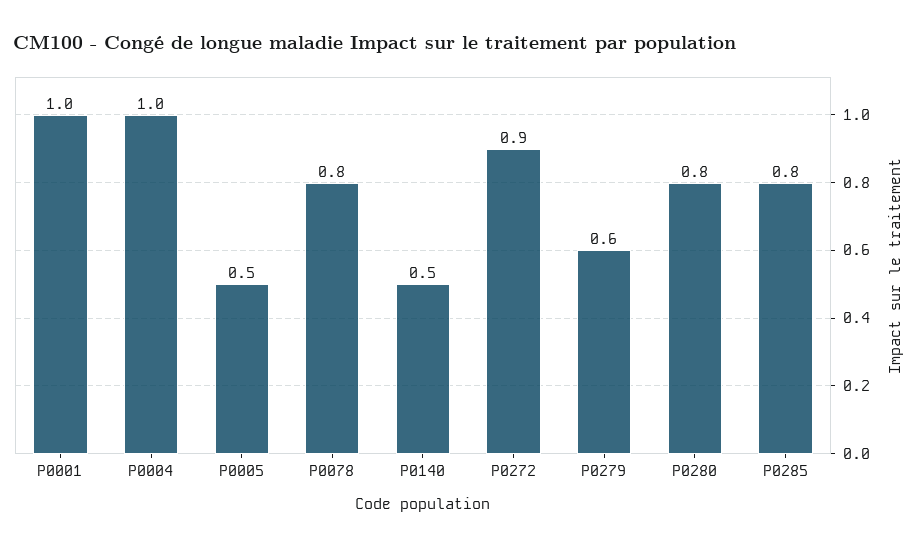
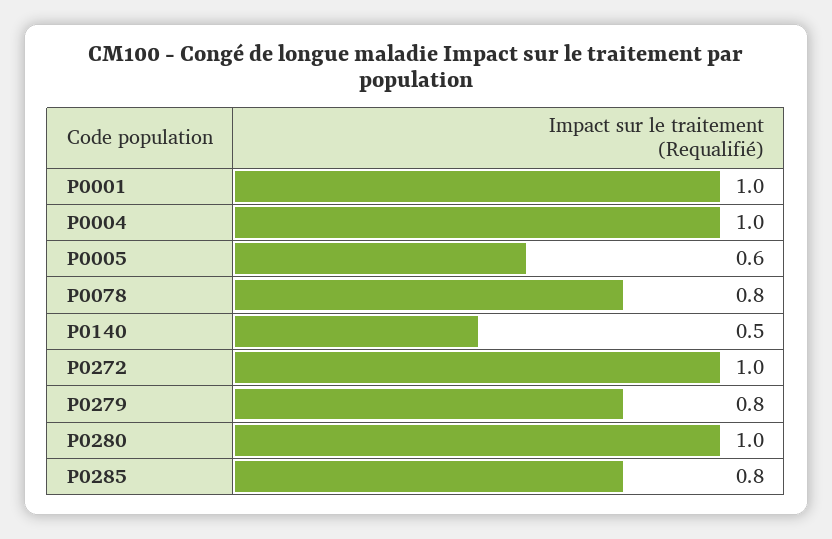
P0005: 0.5 -> 0.6
P0272: 0.9 -> 1
P0279: 0.6 -> 0.8
P0280: 0.8 -> 1

